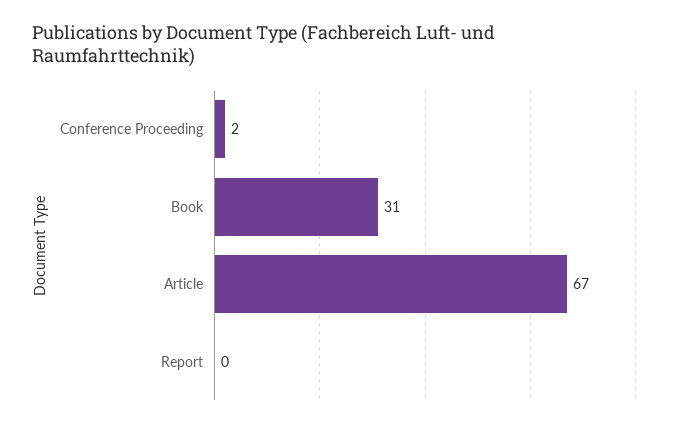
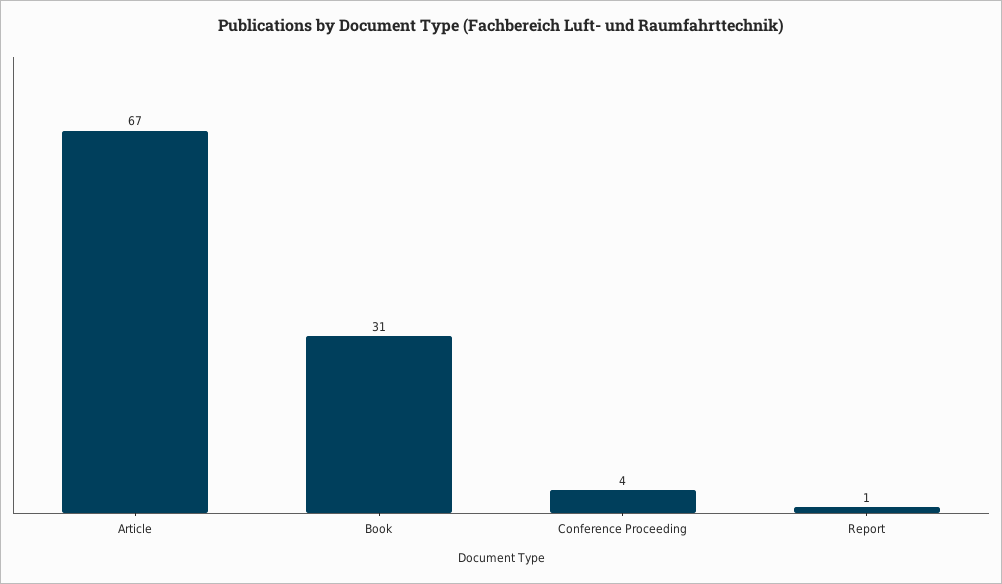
Conference Proceeding: 2 -> 4
Report: 0 -> 1

